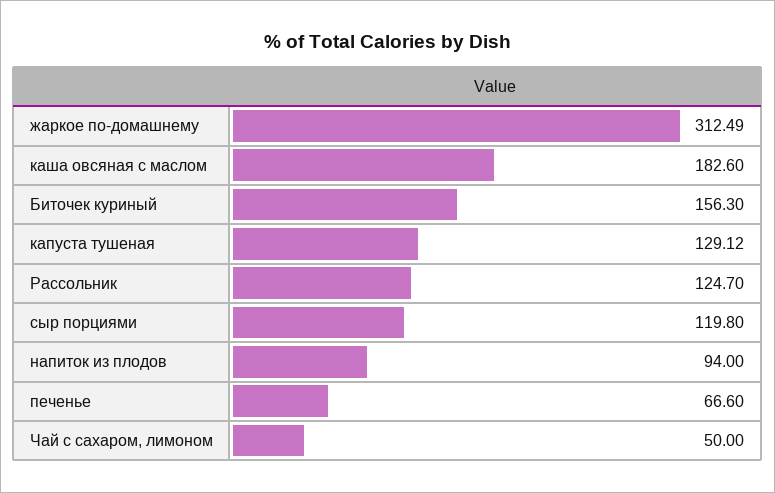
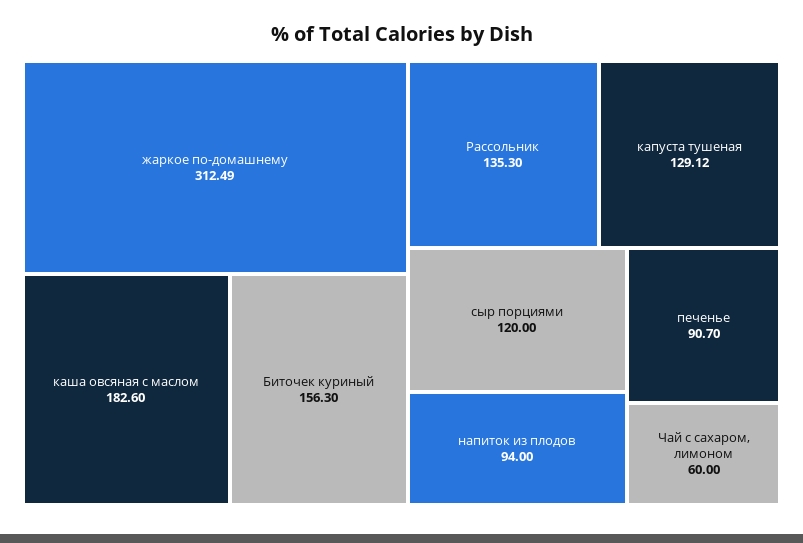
Рассольник: 124.7 -> 135.3
сыр порциями: 119.8 -> 120
печенье: 66.6 -> 90.7
Чай с сахаром, лимоном: 50 -> 60

